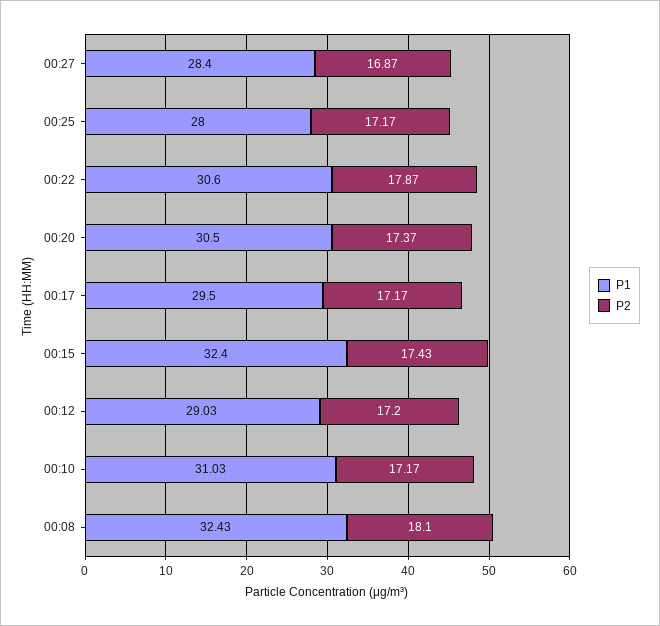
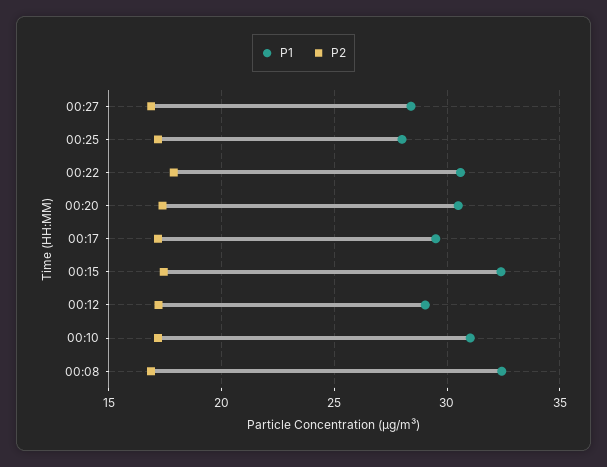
P2, 00:08: 18.1 -> 17

